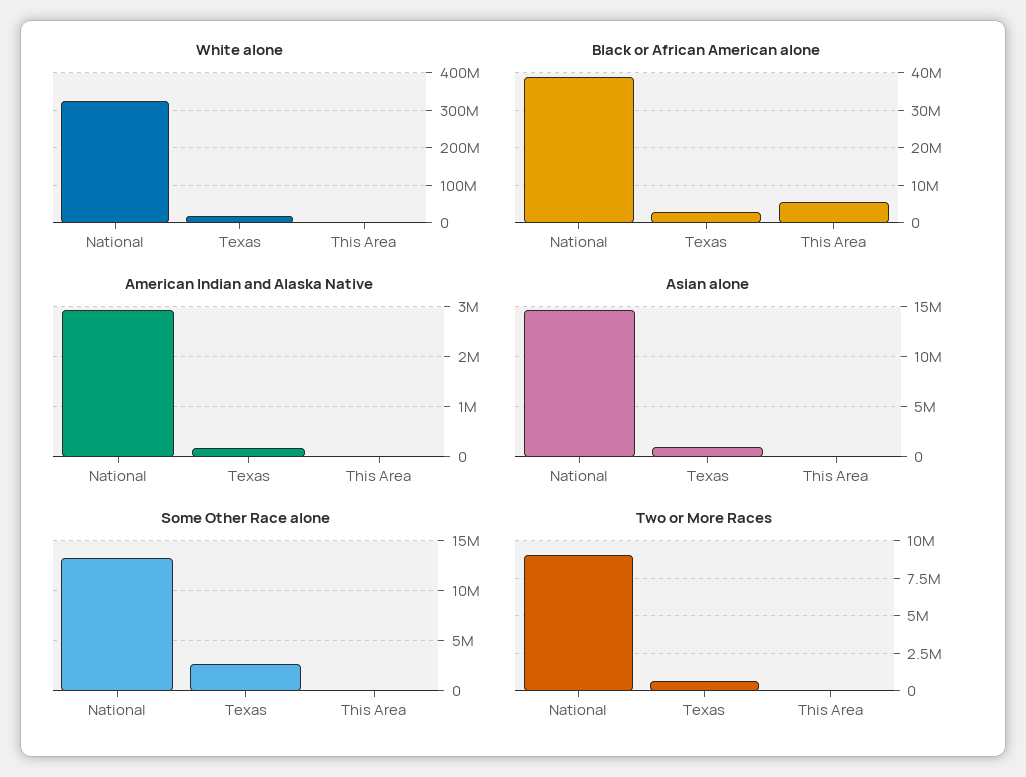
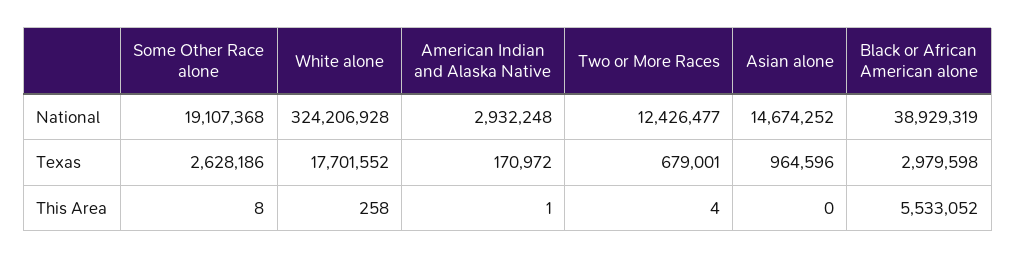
Some Other Race alone, National: 13000000 -> 19107368
Two or More Races, National: 9000000 -> 12426477

